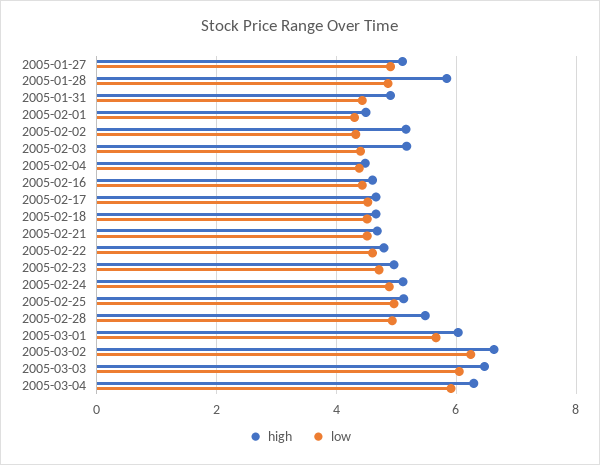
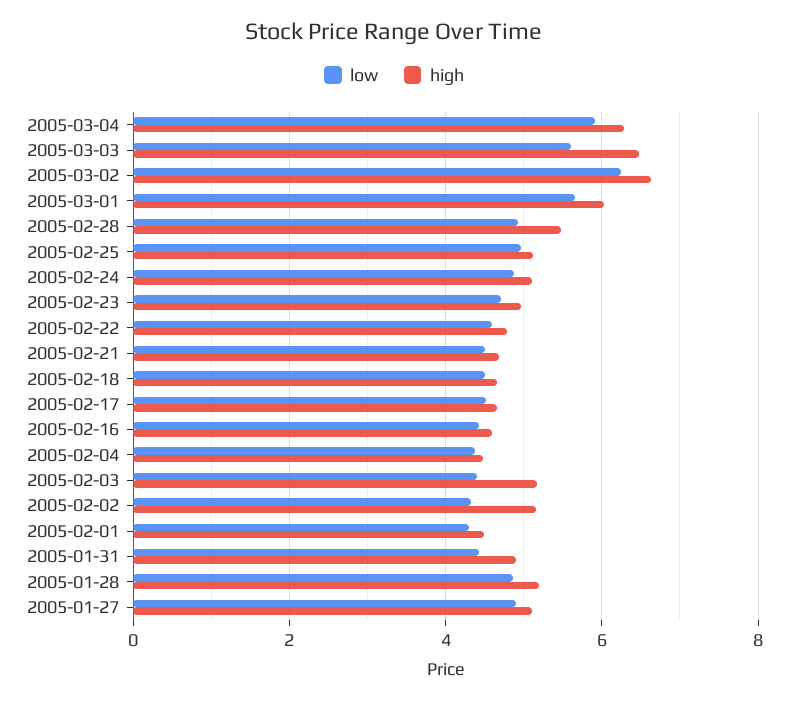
high, 2005-01-28: 5.8 -> 5.2
low, 2005-03-03: 6 -> 5.6

